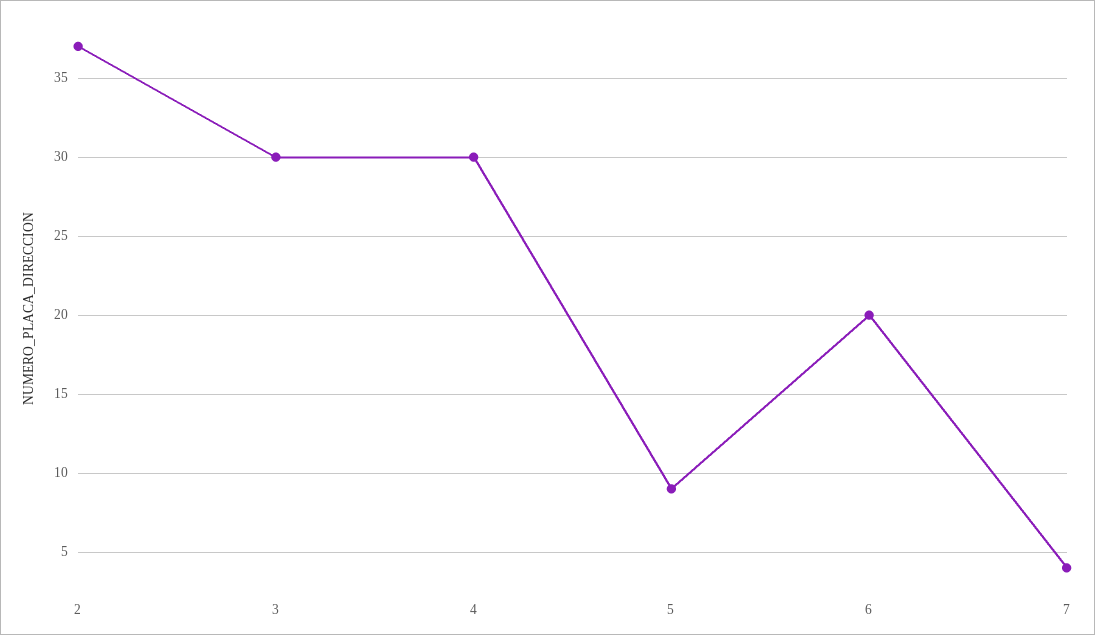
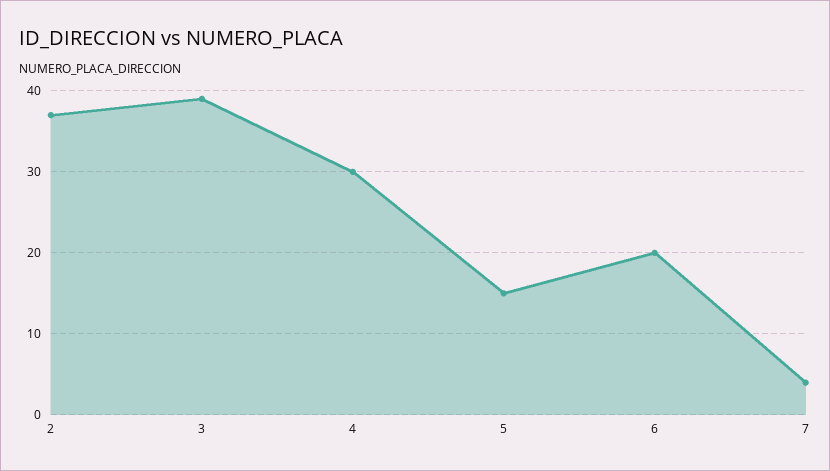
3: 30 -> 39
5: 9 -> 15

